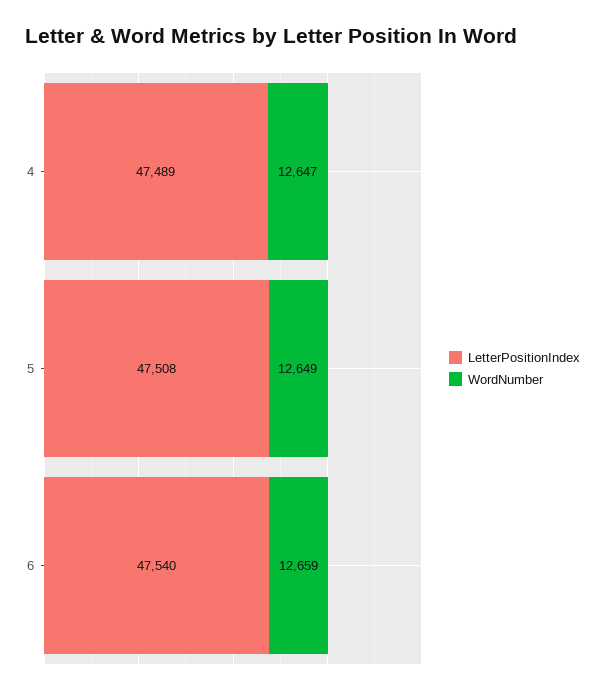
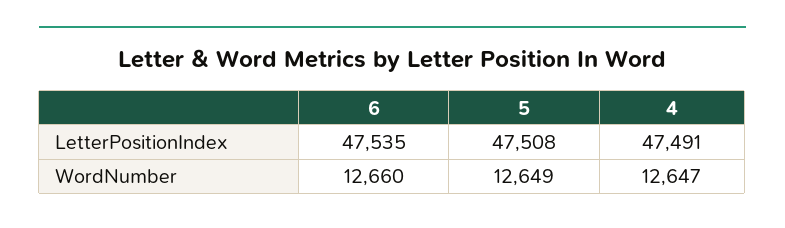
LetterPositionIndex, 4: 47489 -> 47491
LetterPositionIndex, 6: 47540 -> 47535
WordNumber, 6: 12659 -> 12660

